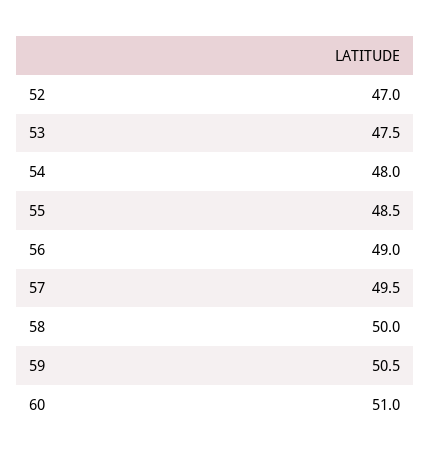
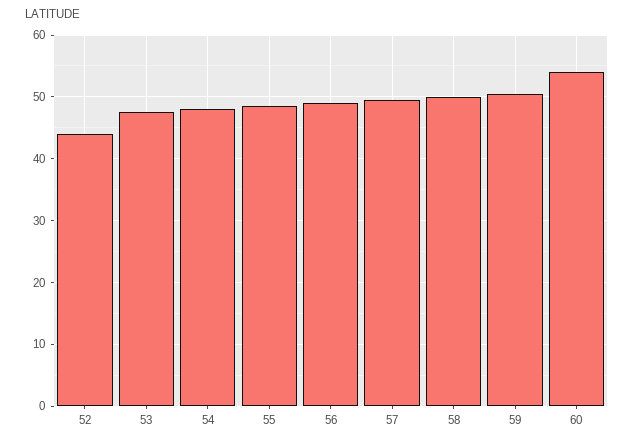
52: 47 -> 44
60: 51 -> 54

